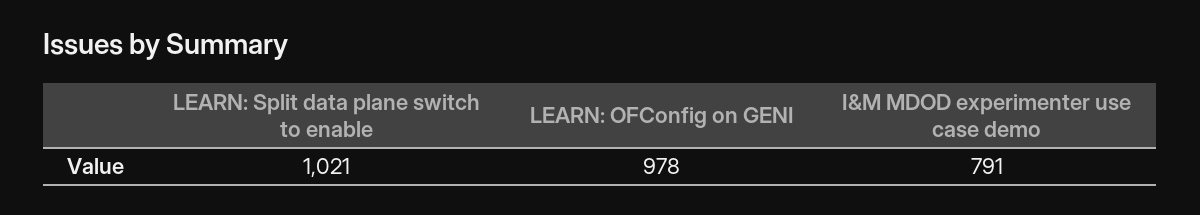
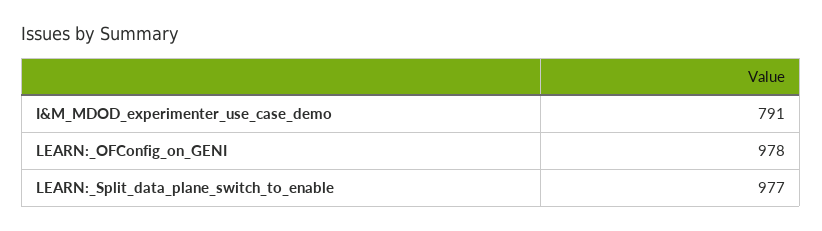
LEARN: Split data plane switch to enable: 1021 -> 977

